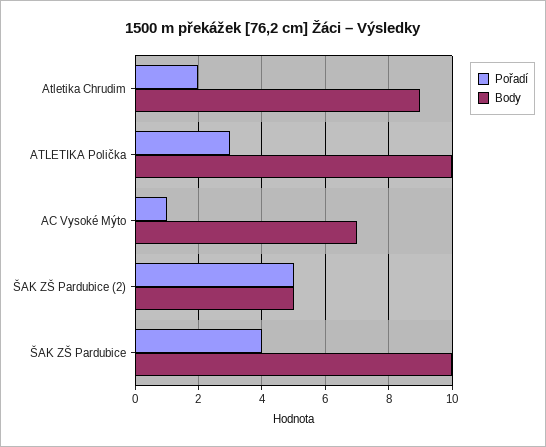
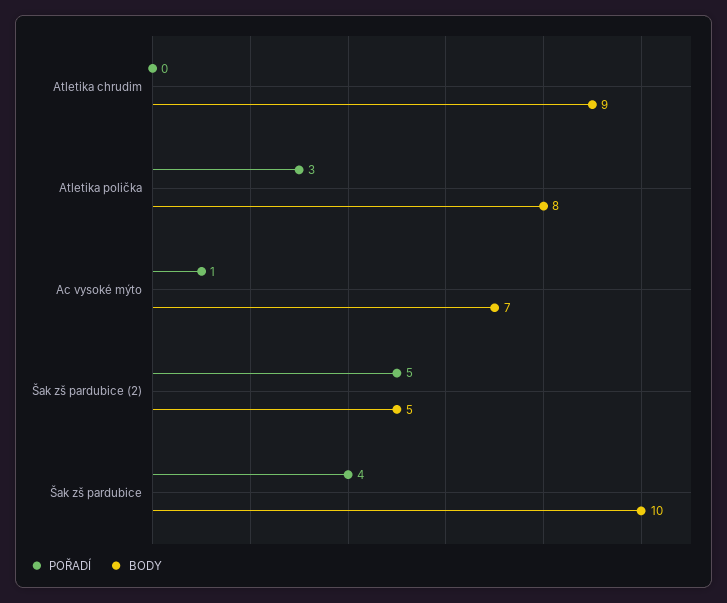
Pořadí, Atletika Chrudim: 2 -> 0
Body, ATLETIKA Polička: 10 -> 8

